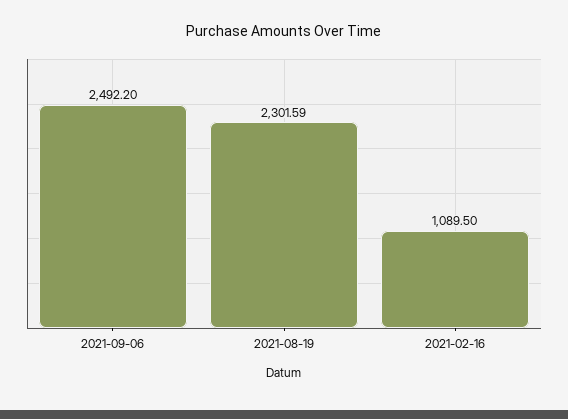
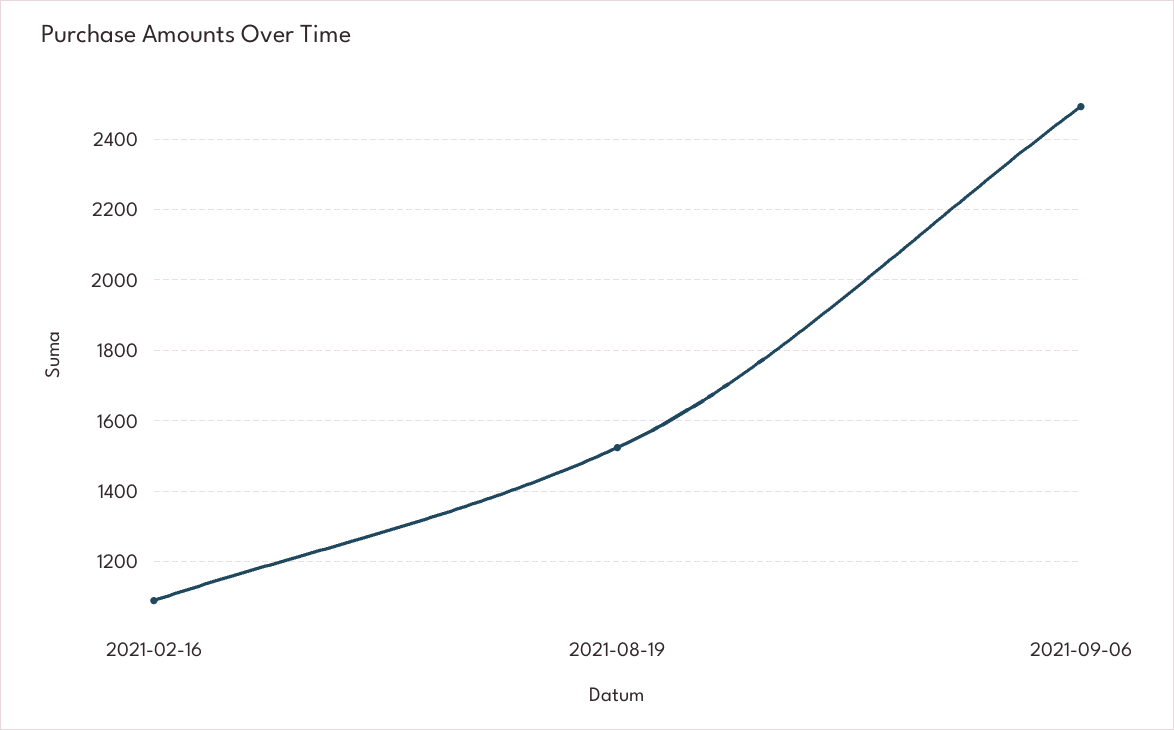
2021-08-19: 2301.59 -> 1520

